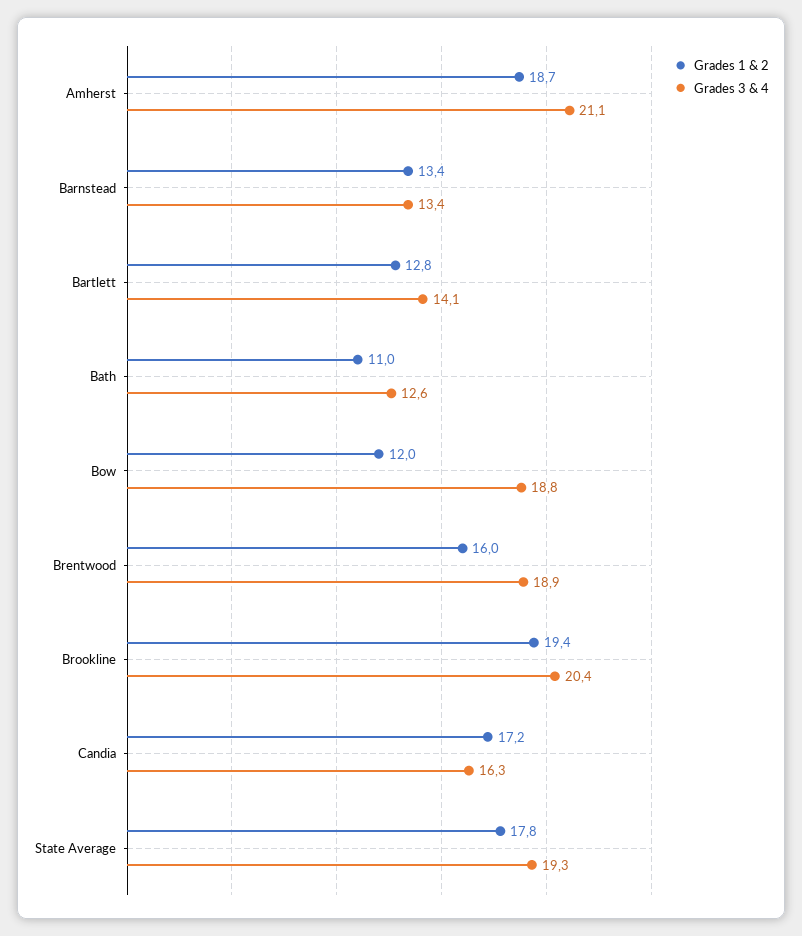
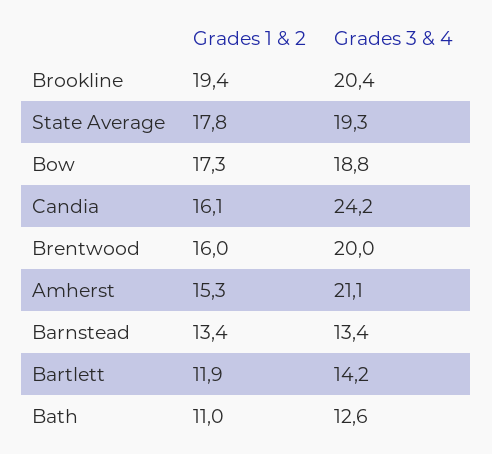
Grades 1 & 2, Amherst: 18.7 -> 15.3
Grades 1 & 2, Bartlett: 12.8 -> 11.9
Grades 3 & 4, Bartlett: 14.1 -> 14.2
Grades 1 & 2, Bow: 12 -> 17.3
Grades 3 & 4, Brentwood: 18.9 -> 20
Grades 1 & 2, Candia: 17.2 -> 16.1
Grades 3 & 4, Candia: 16.3 -> 24.2

